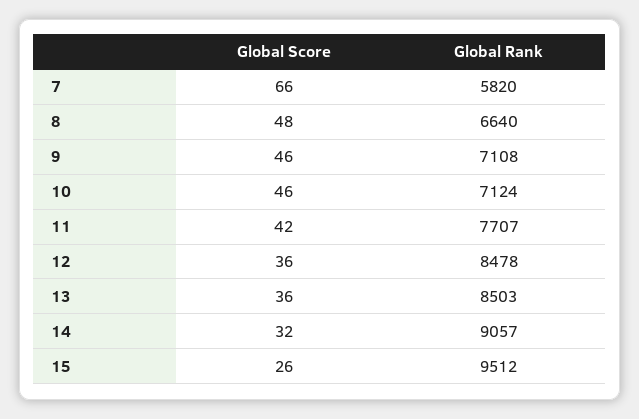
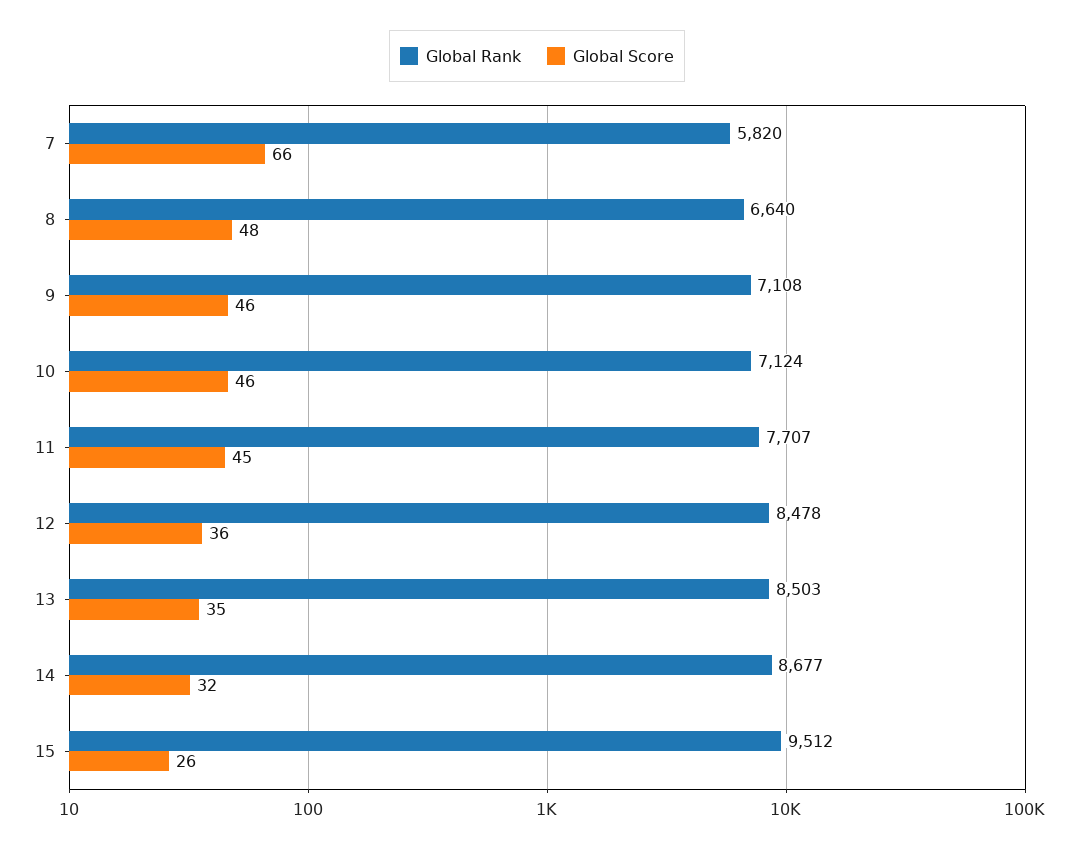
Global Score, 11: 42 -> 45
Global Score, 13: 36 -> 35
Global Rank, 14: 9057 -> 8677

